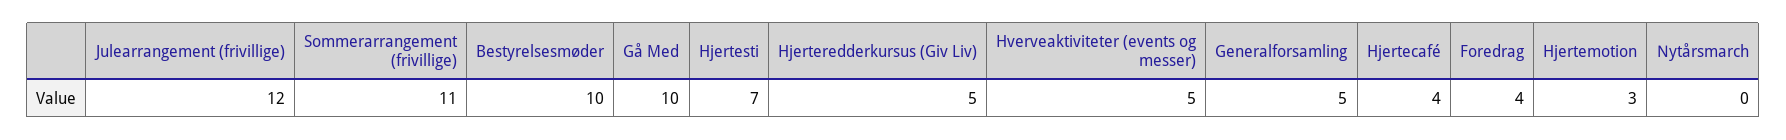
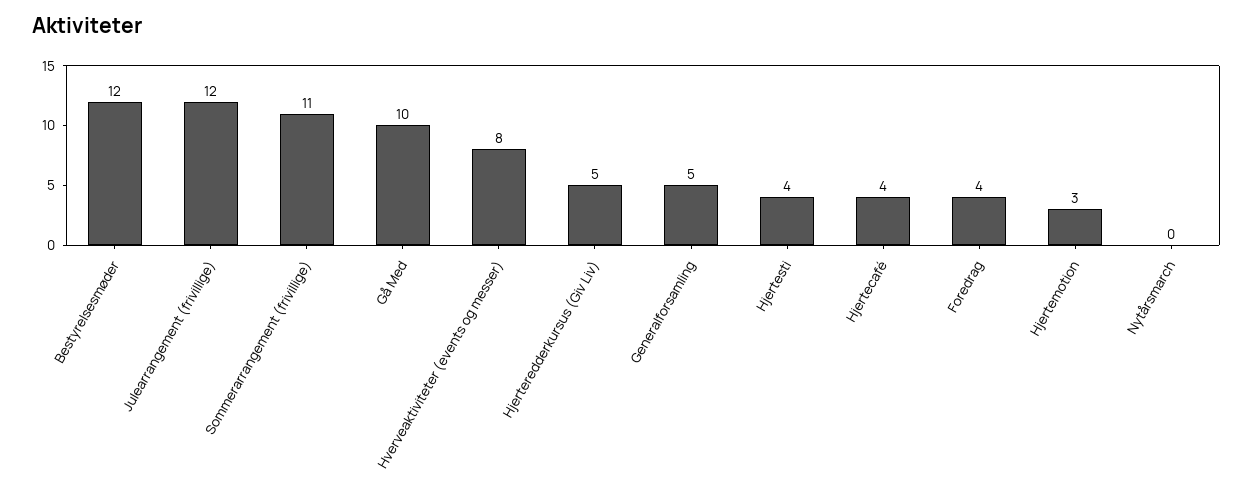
Bestyrelsesmøder: 10 -> 12
Hjertesti: 7 -> 4
Hverveaktiviteter (events og messer): 5 -> 8

